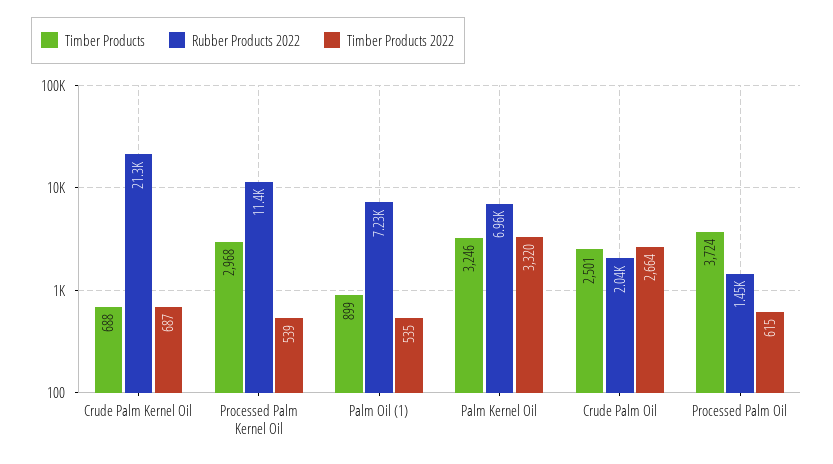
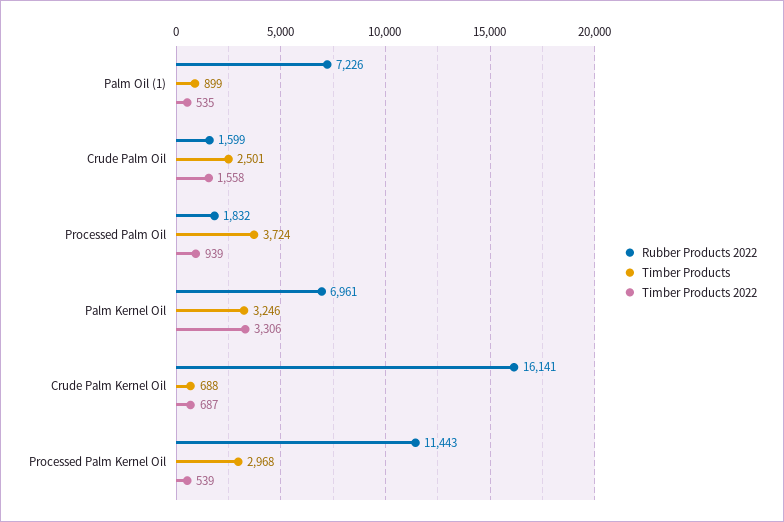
Rubber Products 2022, Crude Palm Kernel Oil: 21300 -> 16141
Timber Products 2022, Palm Kernel Oil: 3320 -> 3306
Rubber Products 2022, Crude Palm Oil: 2040 -> 1599
Timber Products 2022, Crude Palm Oil: 2664 -> 1558
Rubber Products 2022, Processed Palm Oil: 1450 -> 1832
Timber Products 2022, Processed Palm Oil: 615 -> 939

